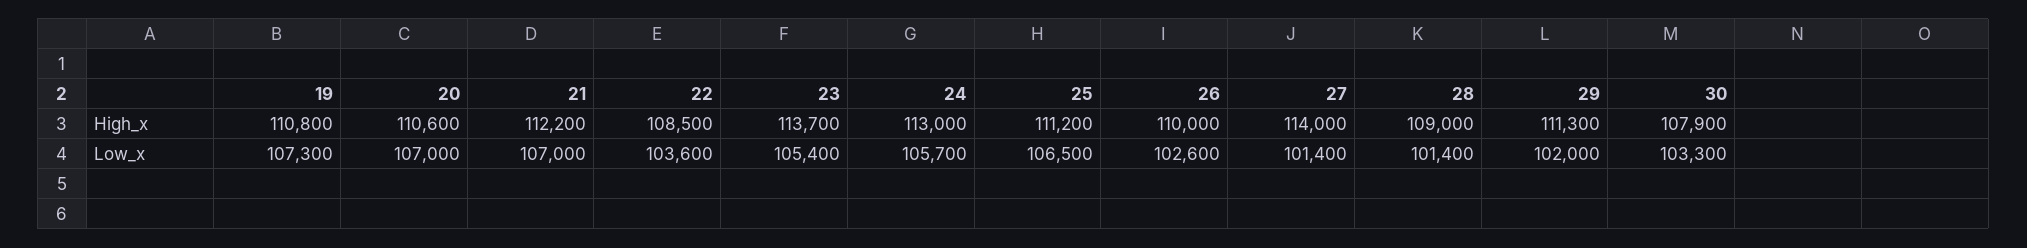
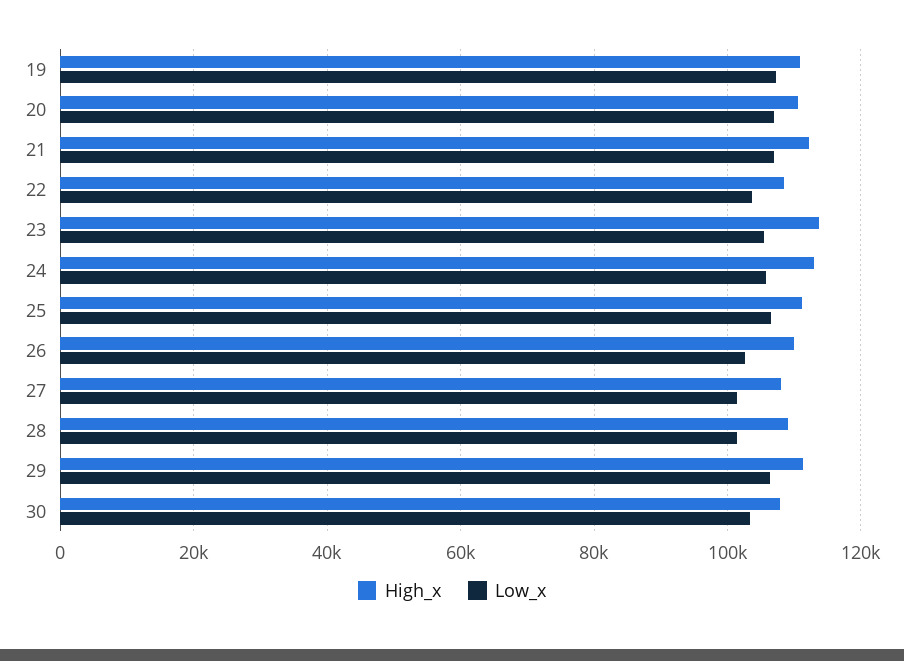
High_x, 27: 114000 -> 108000
Low_x, 29: 102000 -> 106000

